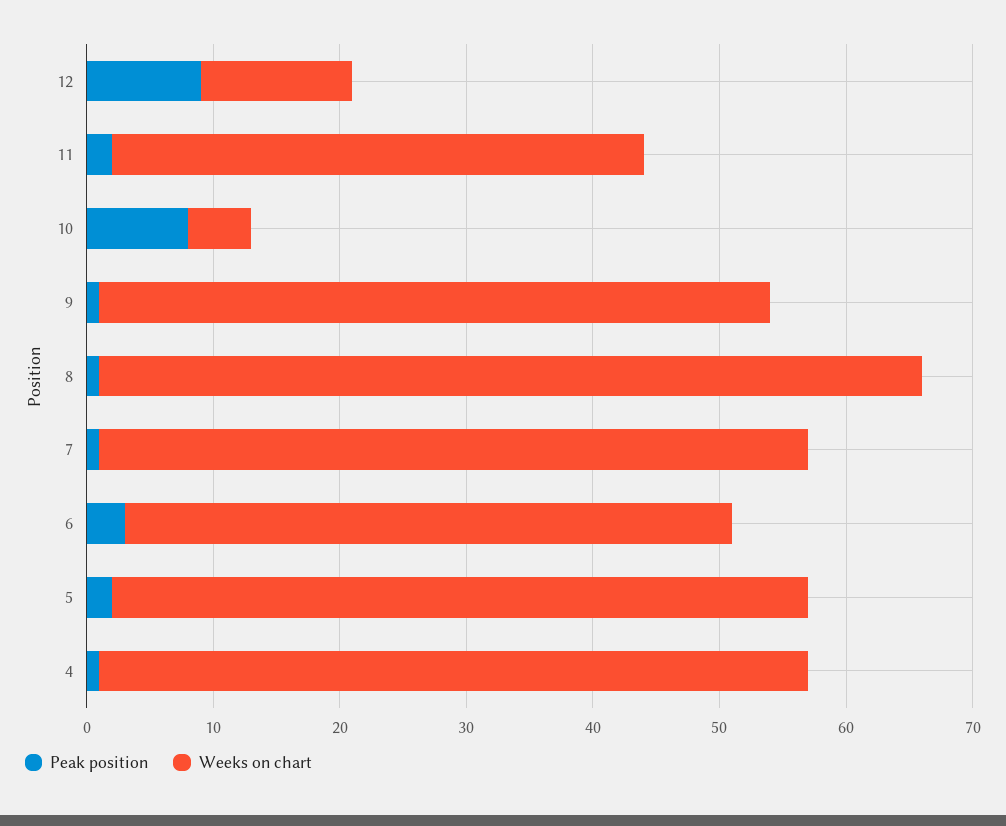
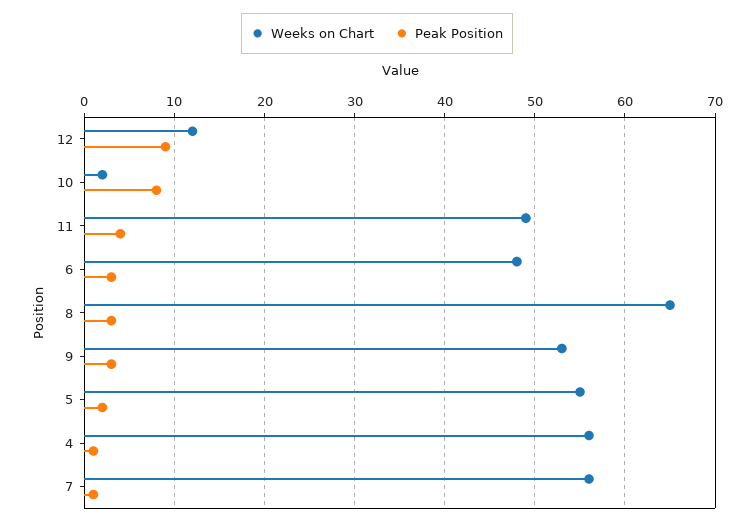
Peak position, 11: 2 -> 4
Weeks on chart, 11: 42 -> 49
Weeks on chart, 10: 5 -> 2
Peak position, 9: 1 -> 3
Peak position, 8: 1 -> 3

